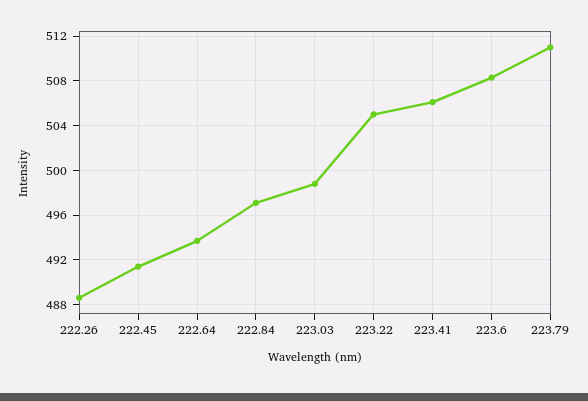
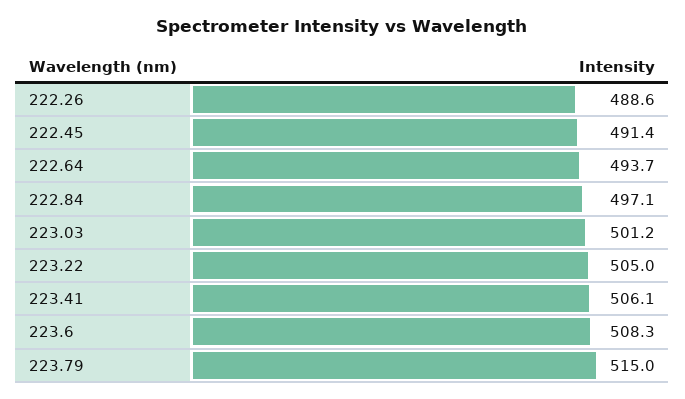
223.03: 499 -> 501.2
223.79: 511 -> 515

